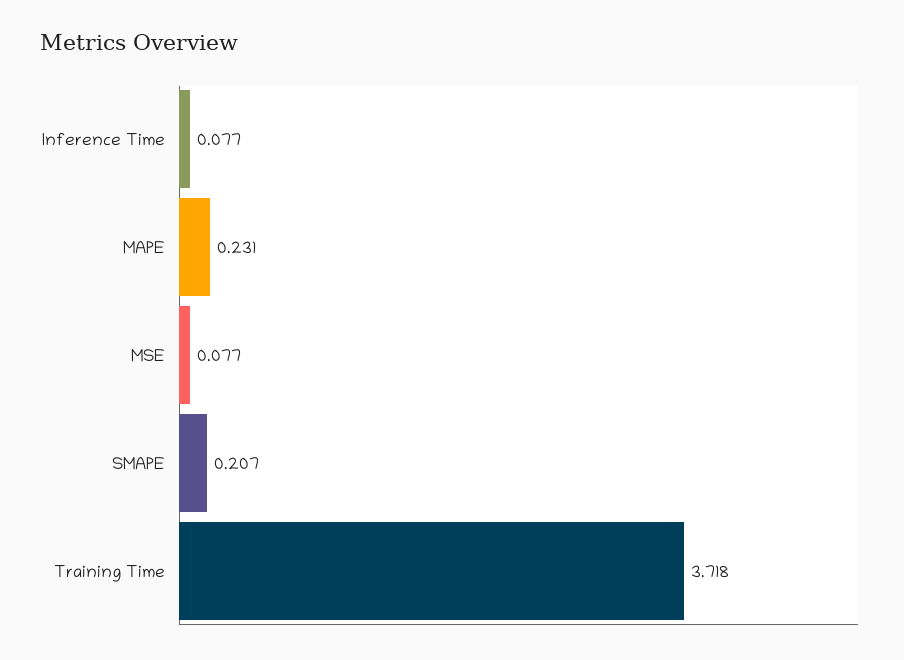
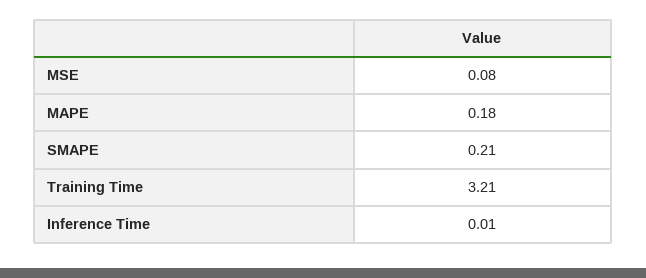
Inference Time: 0.077 -> 0.01
MAPE: 0.231 -> 0.18
Training Time: 3.718 -> 3.21

